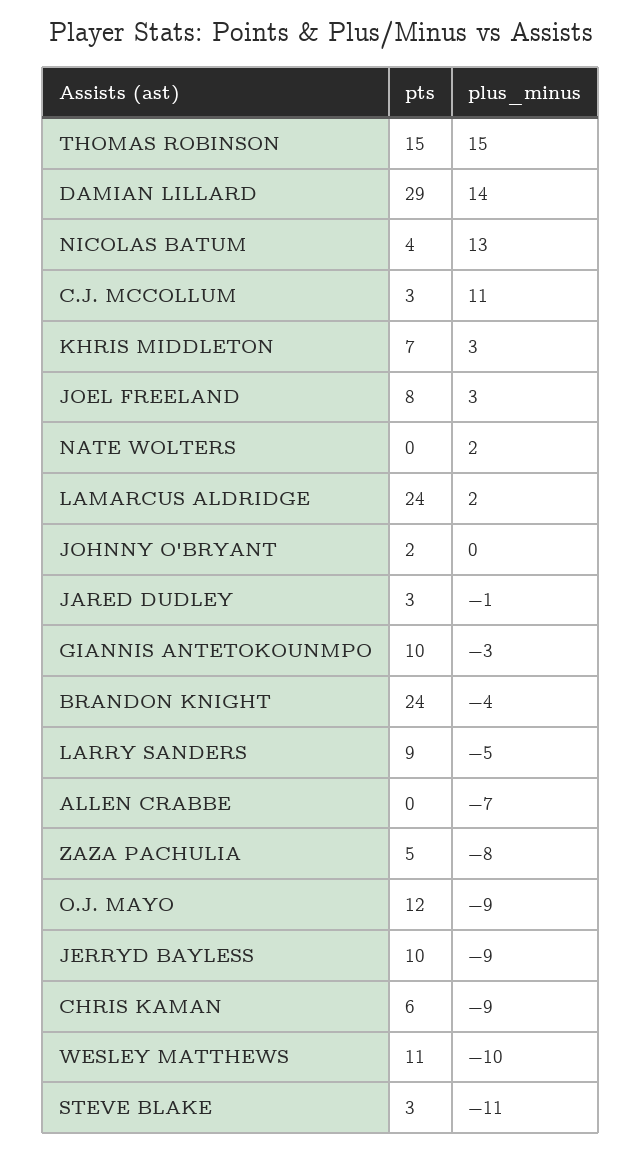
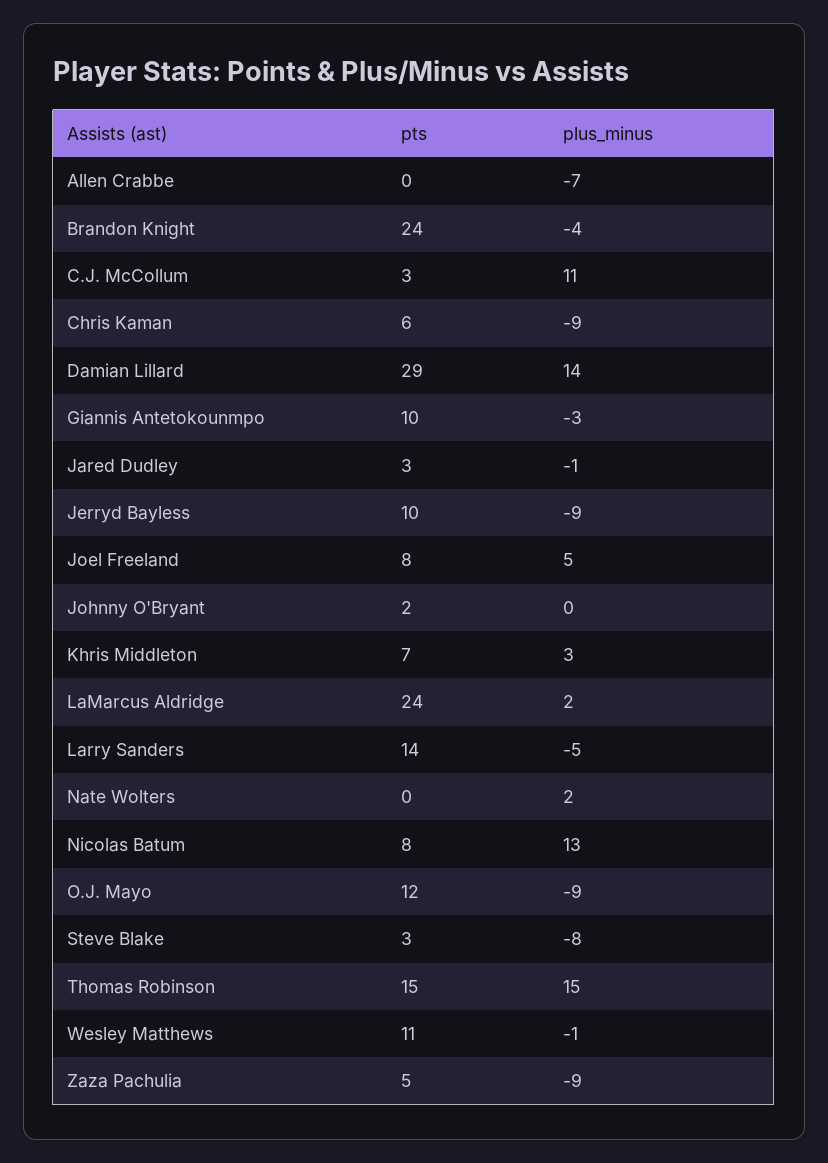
pts, NICOLAS BATUM: 4 -> 8
plus_minus, JOEL FREELAND: 3 -> 5
pts, LARRY SANDERS: 9 -> 14
plus_minus, ZAZA PACHULIA: -8 -> -9
plus_minus, WESLEY MATTHEWS: -10 -> -1
plus_minus, STEVE BLAKE: -11 -> -8

